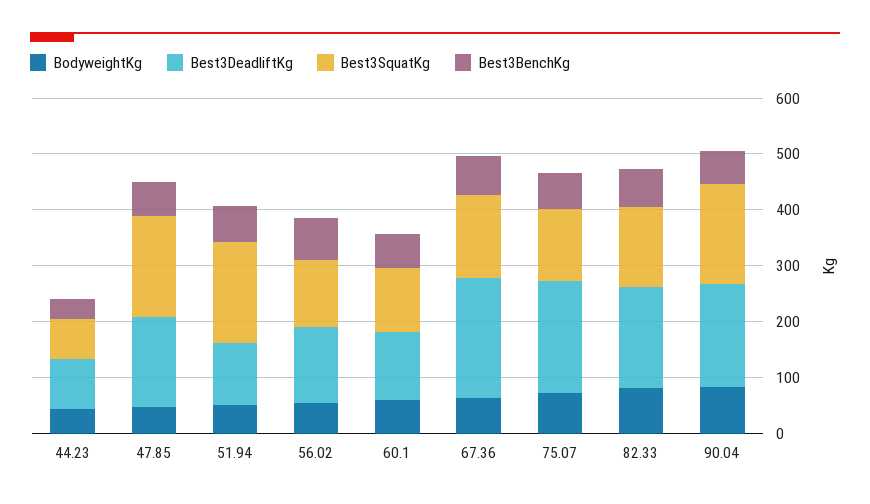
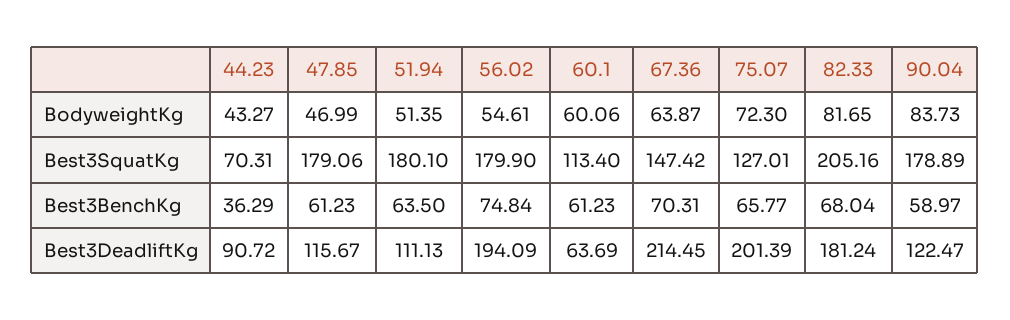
Best3DeadliftKg, 47.85: 160 -> 115.67
Best3DeadliftKg, 56.02: 140 -> 194.09
Best3SquatKg, 56.02: 120 -> 179.9
Best3DeadliftKg, 60.1: 120 -> 63.69
Best3SquatKg, 82.33: 140 -> 205.16
Best3DeadliftKg, 90.04: 180 -> 122.47

